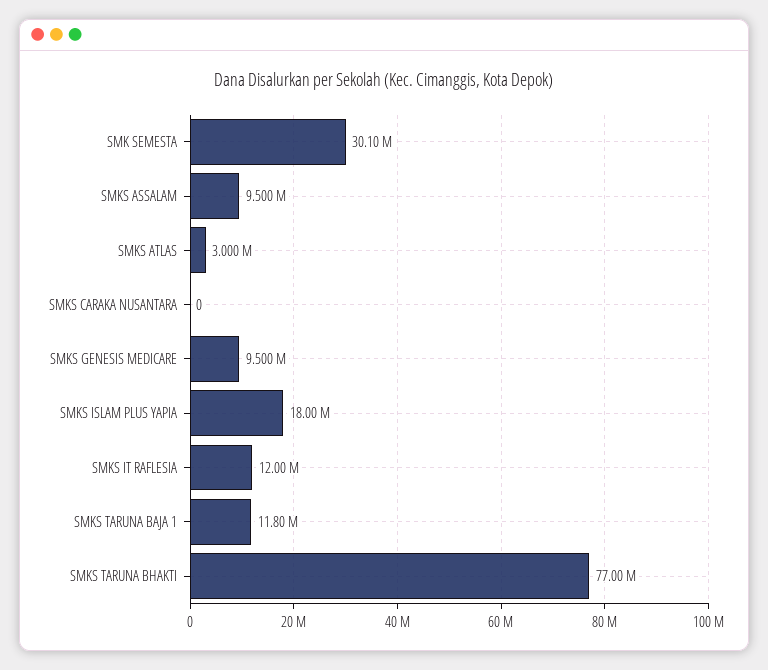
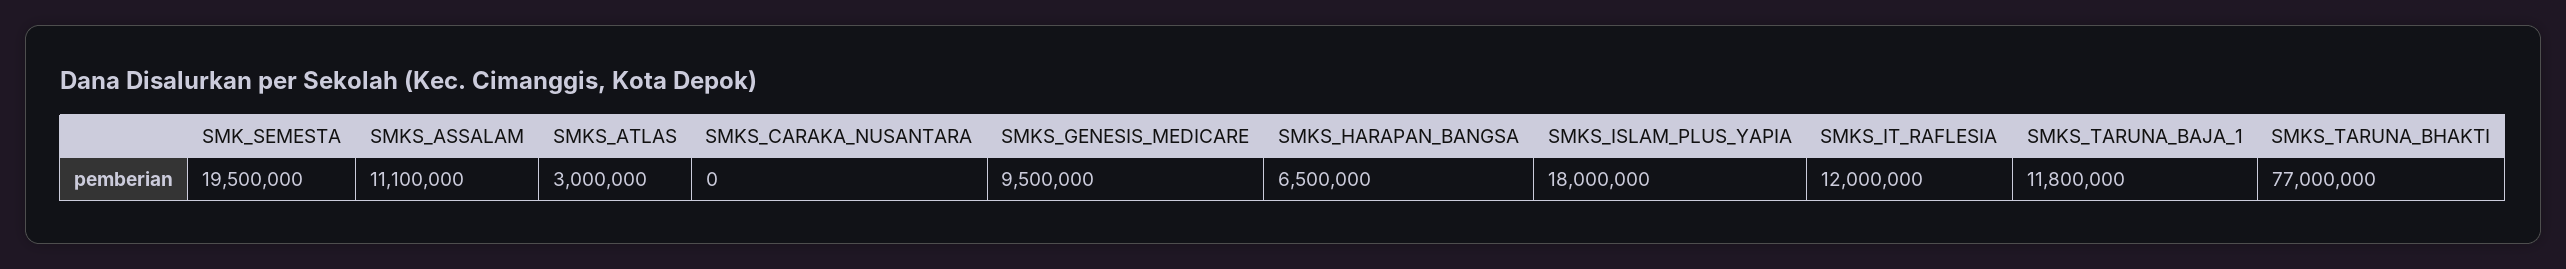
SMK SEMESTA: 30100000 -> 19500000
SMKS ASSALAM: 9500000 -> 11100000
SMKS_HARAPAN_BANGSA: none -> 6500000

